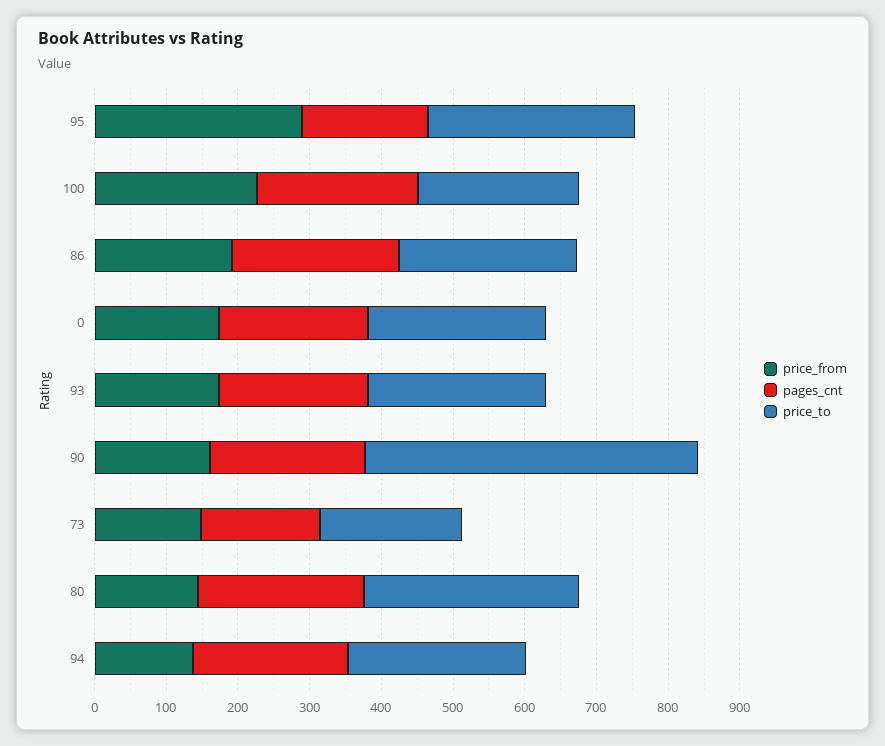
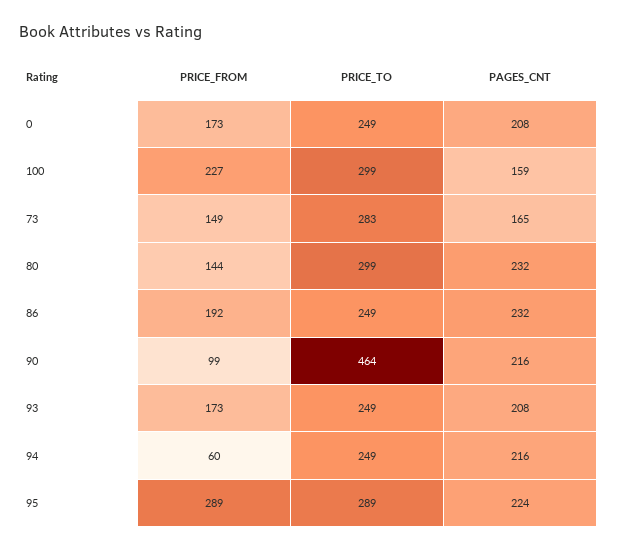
pages_cnt, 95: 180 -> 224
pages_cnt, 100: 220 -> 159
price_to, 100: 220 -> 299
price_from, 90: 160 -> 99
price_to, 73: 200 -> 283
price_from, 94: 140 -> 60

